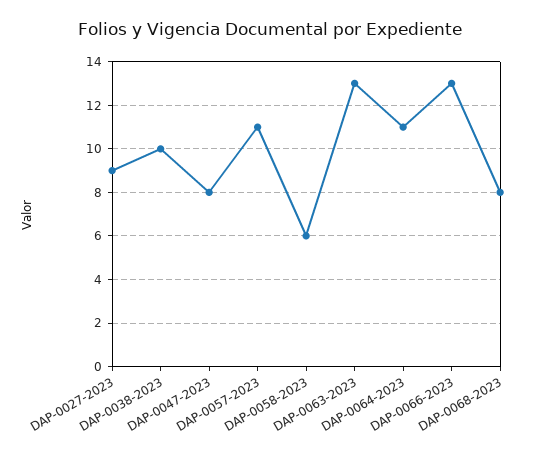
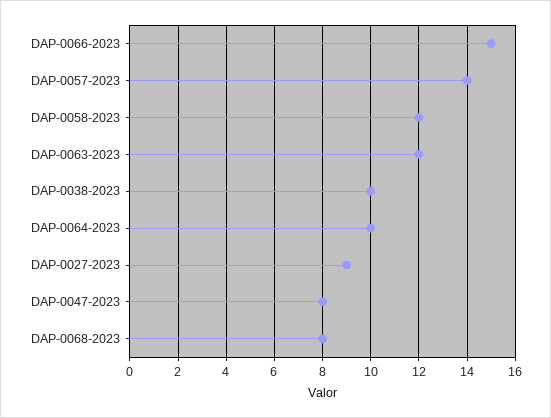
DAP-0057-2023: 11 -> 14
DAP-0058-2023: 6 -> 12
DAP-0063-2023: 13 -> 12
DAP-0064-2023: 11 -> 10
DAP-0066-2023: 13 -> 15

